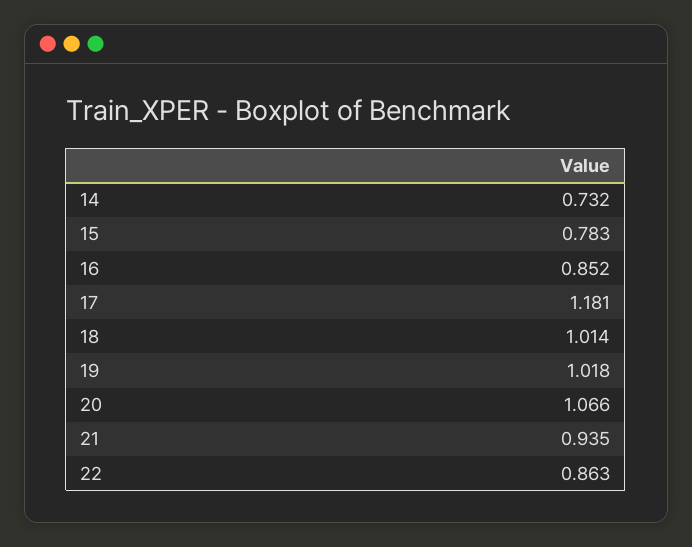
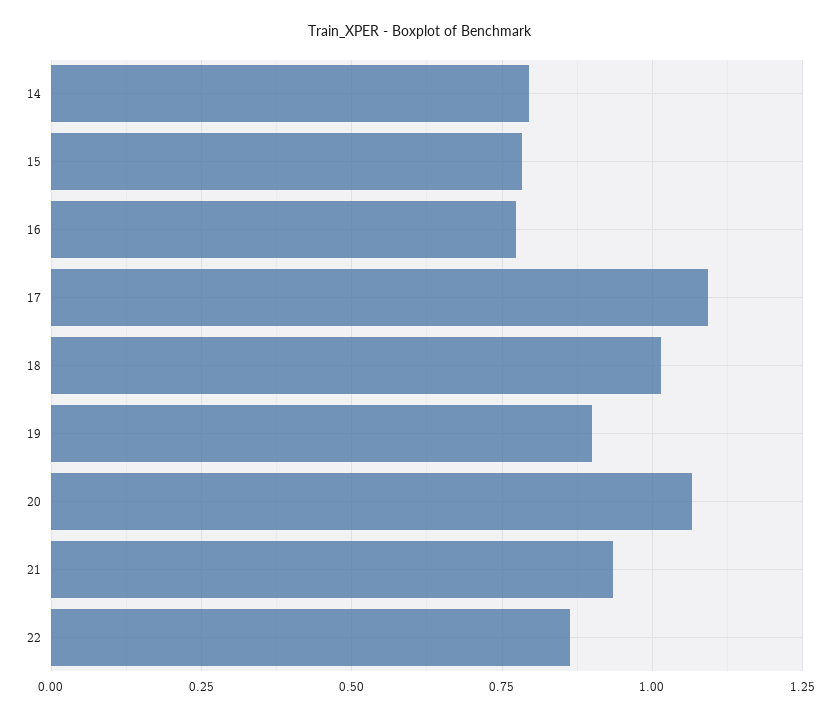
14: 0.732 -> 0.8
16: 0.852 -> 0.775
17: 1.181 -> 1.1
19: 1.018 -> 0.9

